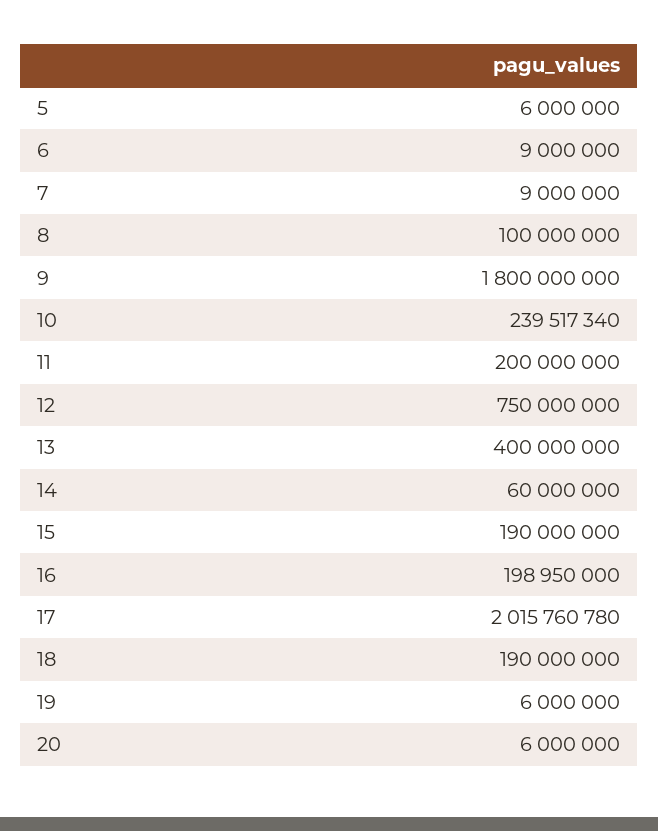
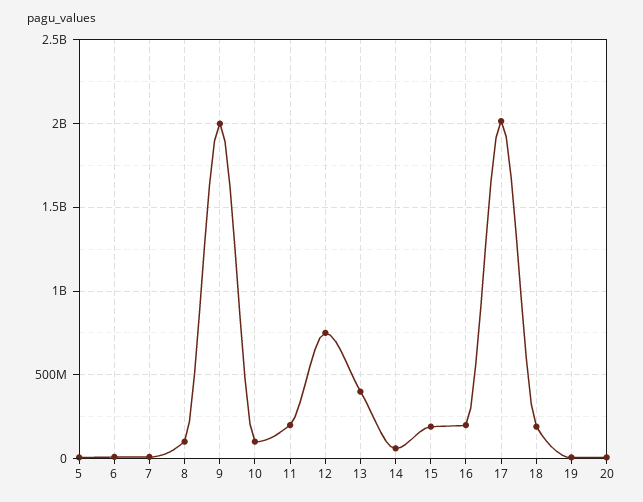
9: 1800000000 -> 2000000000
10: 239517340 -> 100000000

